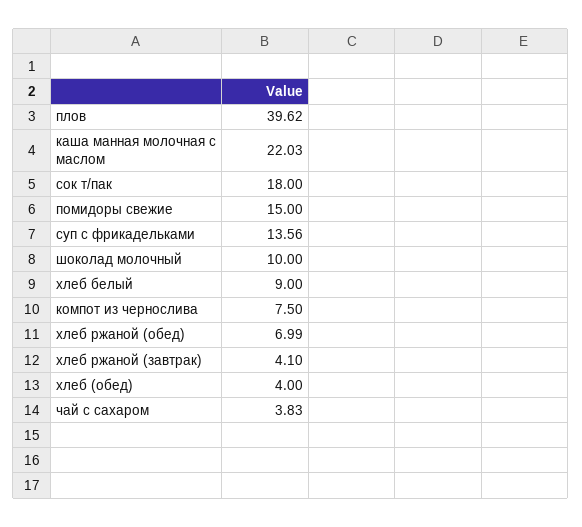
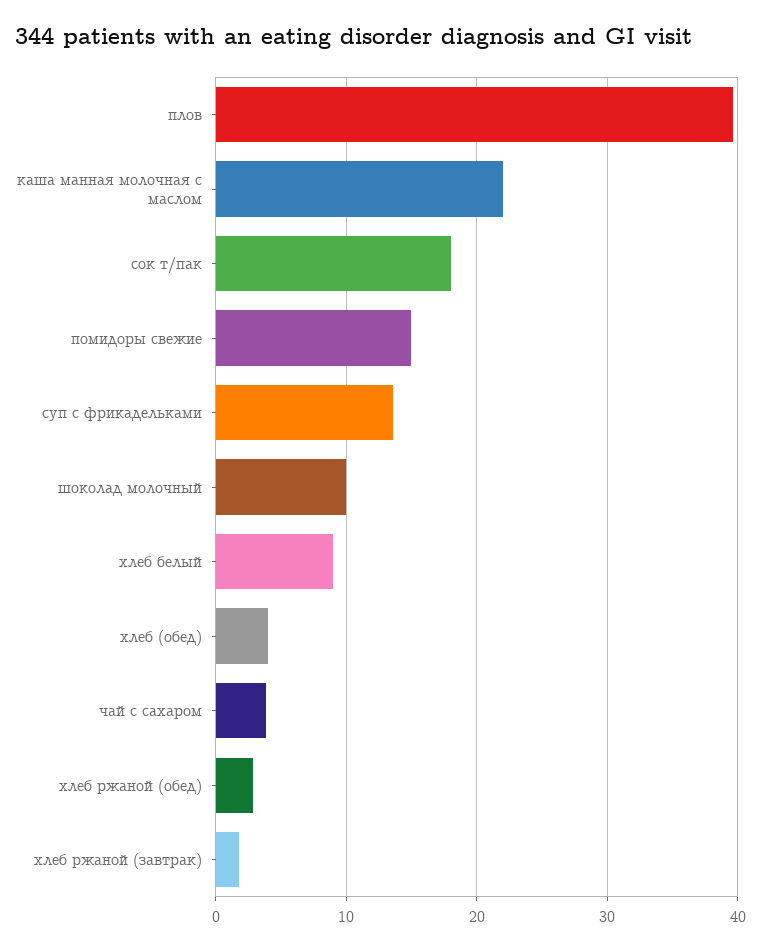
компот из чернослива: 7.5 -> none
хлеб ржаной (обед): 6.99 -> 3
хлеб ржаной (завтрак): 4.1 -> 2

